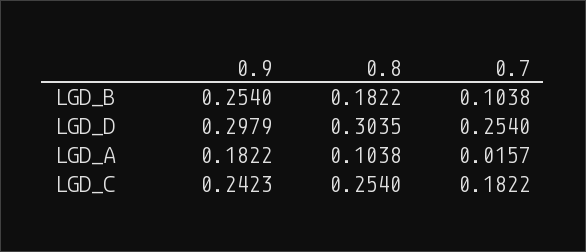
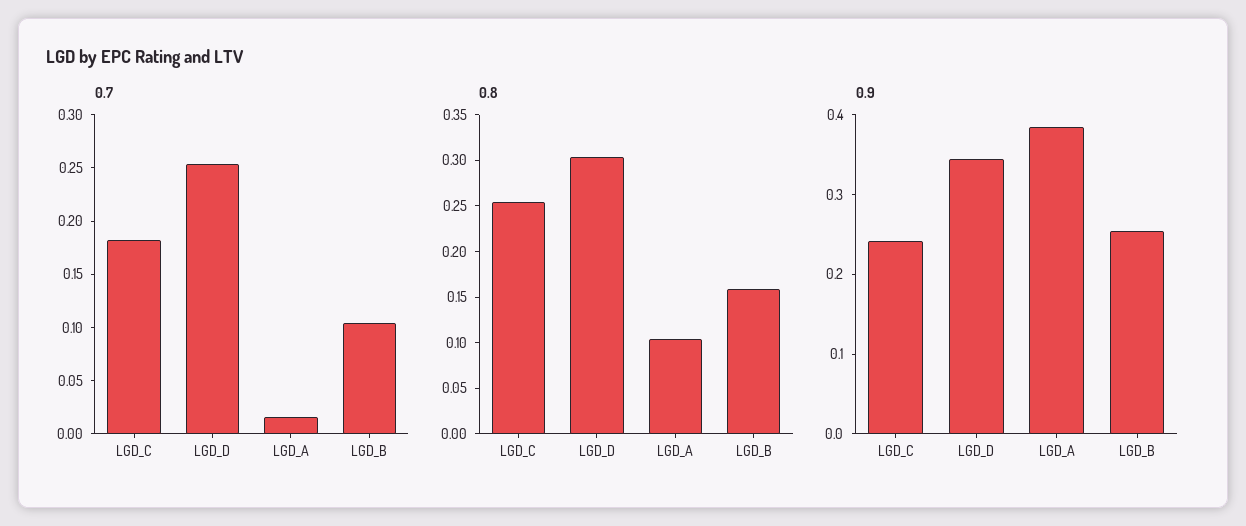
0.8, LGD_B: 0.1822 -> 0.16
0.9, LGD_D: 0.2979 -> 0.34
0.9, LGD_A: 0.1822 -> 0.38

